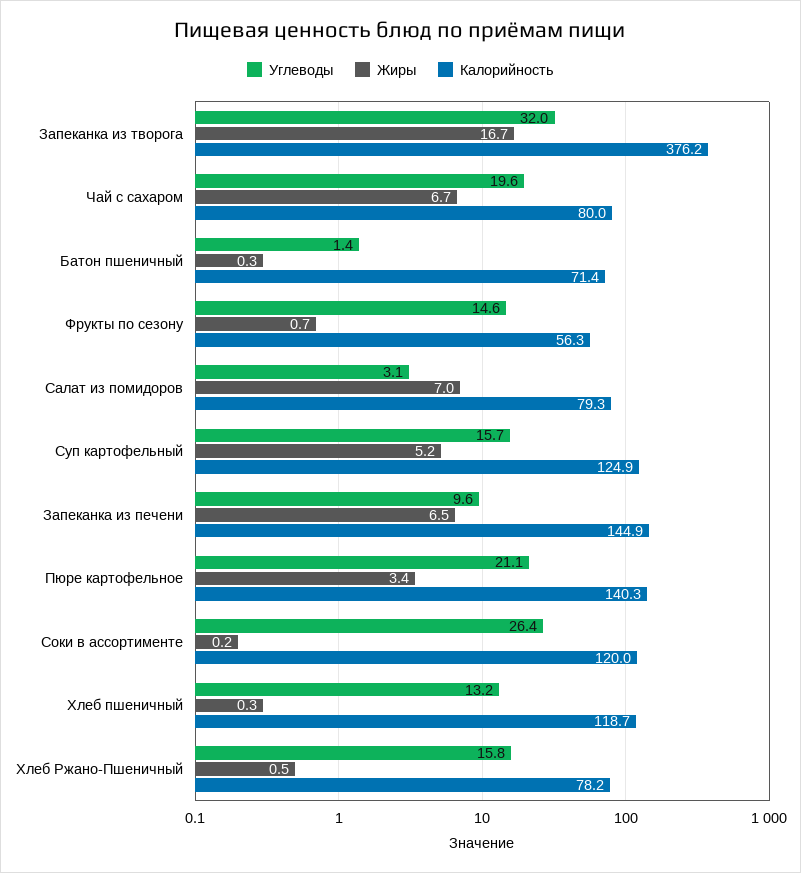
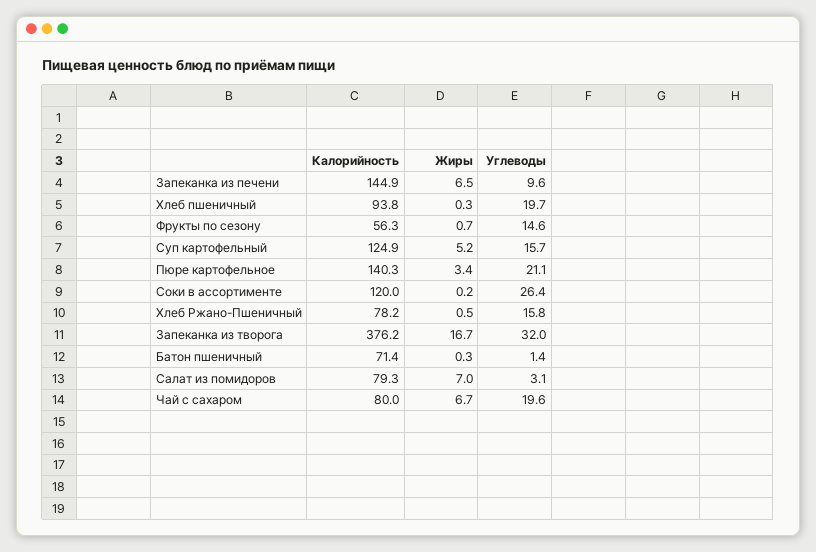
Углеводы, Хлеб пшеничный: 13.2 -> 19.7
Калорийность, Хлеб пшеничный: 118.7 -> 93.8

